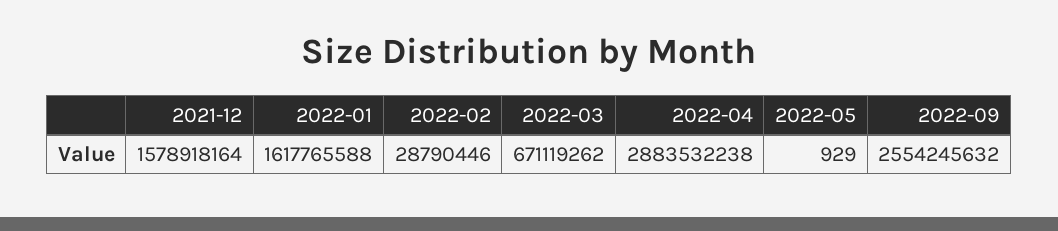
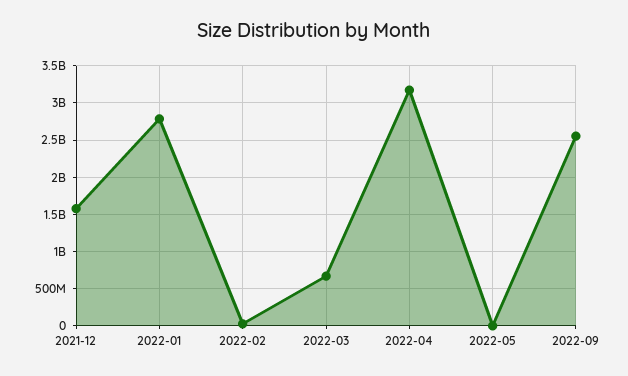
2022-01: 1617765588 -> 2800000000
2022-04: 2883532238 -> 3200000000

